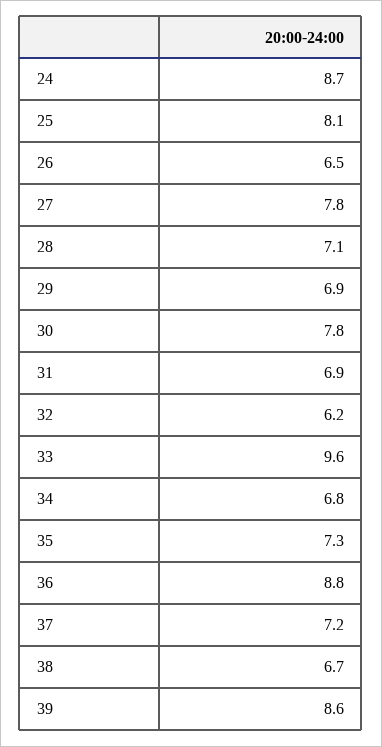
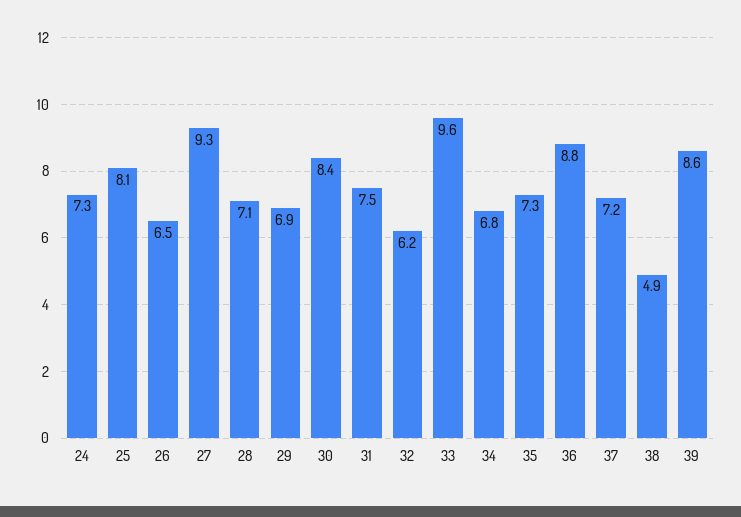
24: 8.7 -> 7.3
27: 7.8 -> 9.3
30: 7.8 -> 8.4
31: 6.9 -> 7.5
38: 6.7 -> 4.9

